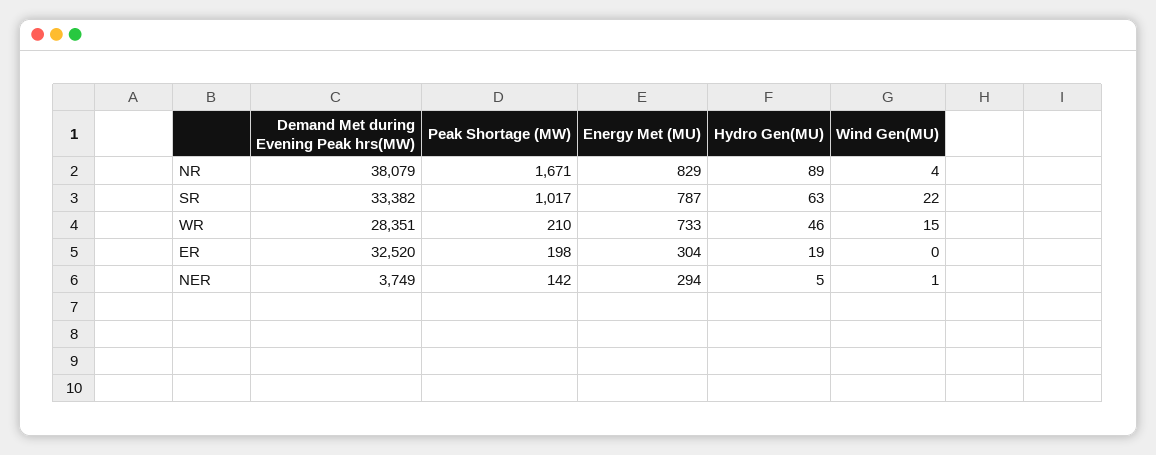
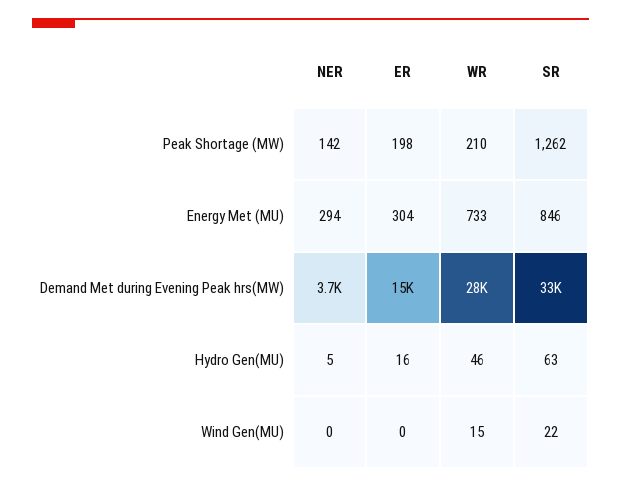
Demand Met during Evening Peak hrs(MW), NR: 38079 -> none
Peak Shortage (MW), NR: 1671 -> none
Energy Met (MU), NR: 829 -> none
Hydro Gen(MU), NR: 89 -> none
Wind Gen(MU), NR: 4 -> none
Peak Shortage (MW), SR: 1017 -> 1262
Energy Met (MU), SR: 787 -> 846
Demand Met during Evening Peak hrs(MW), ER: 32520 -> 15000
Hydro Gen(MU), ER: 19 -> 16
Wind Gen(MU), NER: 1 -> 0

